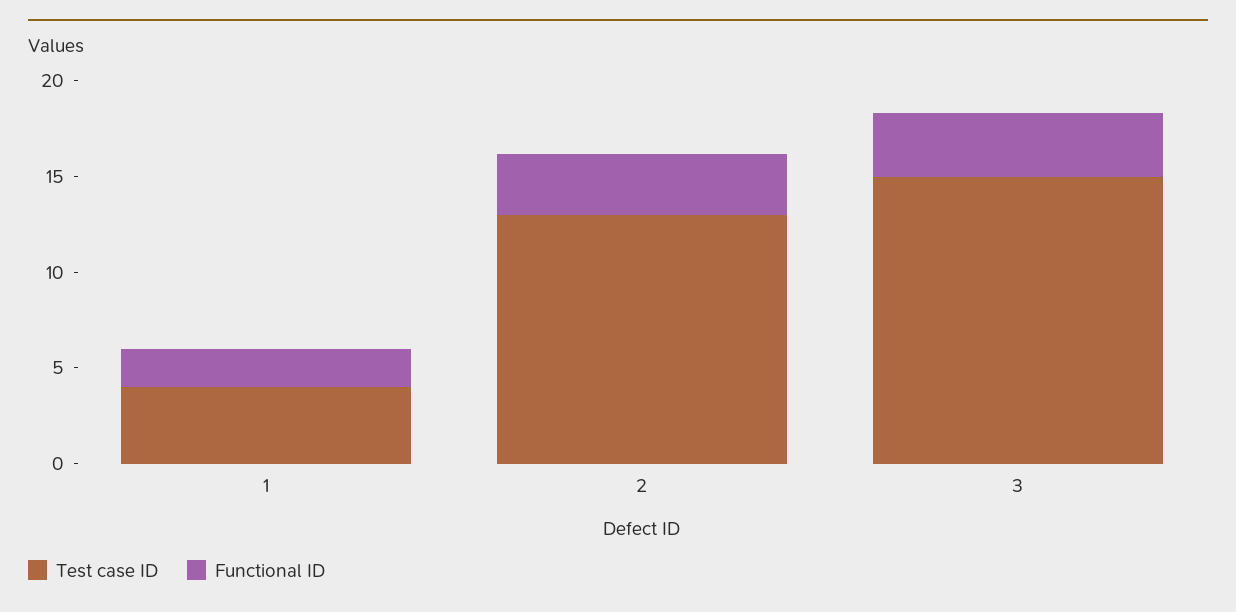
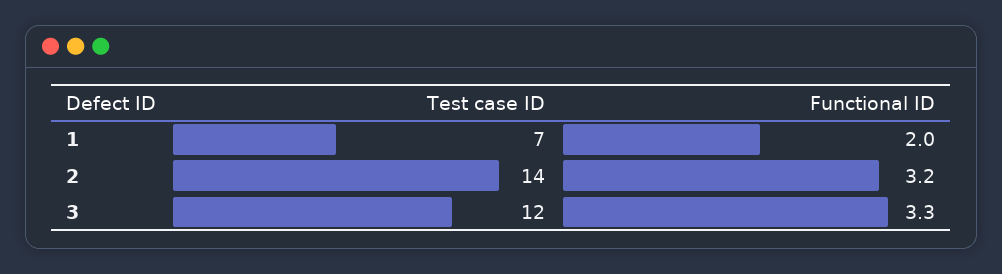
Test case ID, 1: 4 -> 7
Test case ID, 2: 13 -> 14
Test case ID, 3: 15 -> 12

